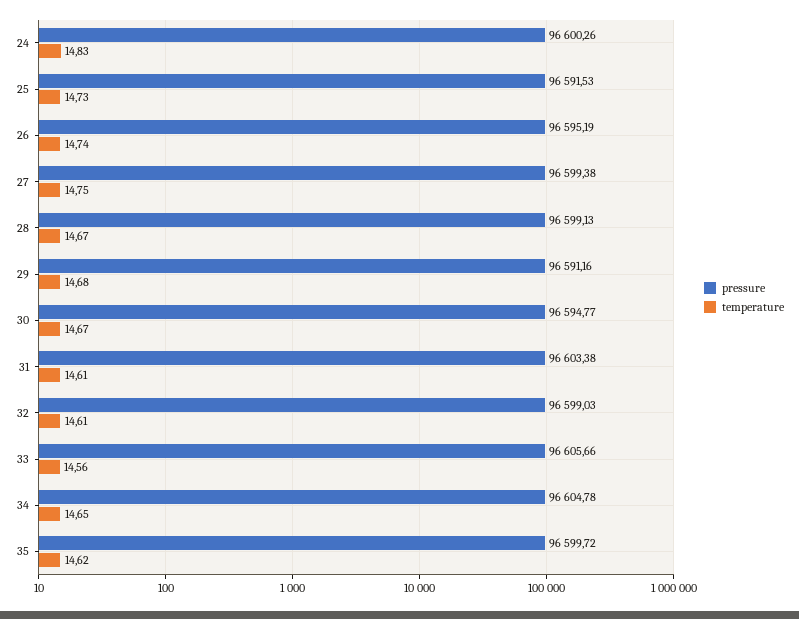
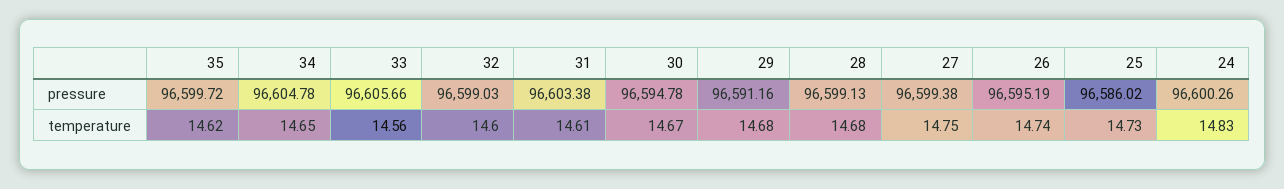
pressure, 25: 96591.53 -> 96586.02
temperature, 28: 14.67 -> 14.68
pressure, 30: 96594.77 -> 96594.78
temperature, 32: 14.61 -> 14.6

